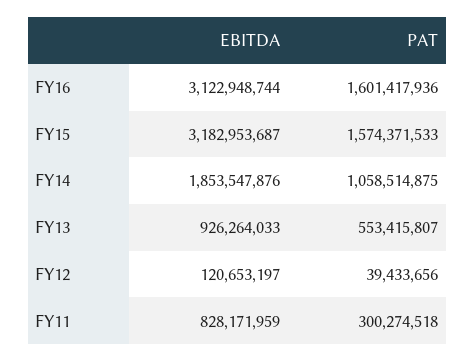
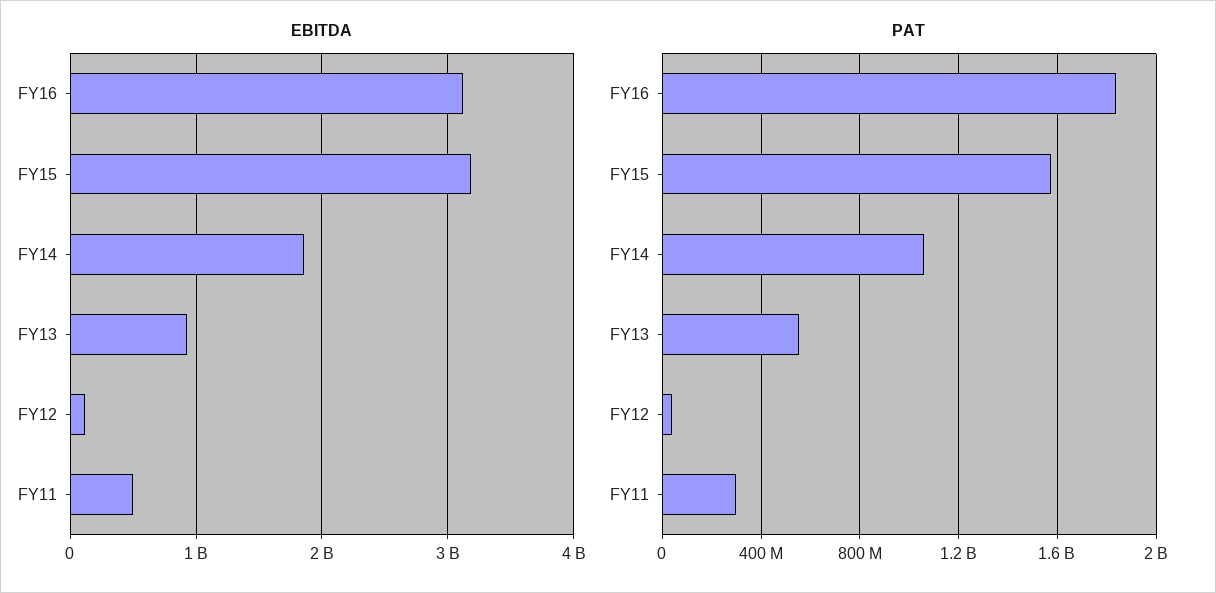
PAT, FY16: 1601417936 -> 1850000000
EBITDA, FY11: 828171959 -> 500000000

